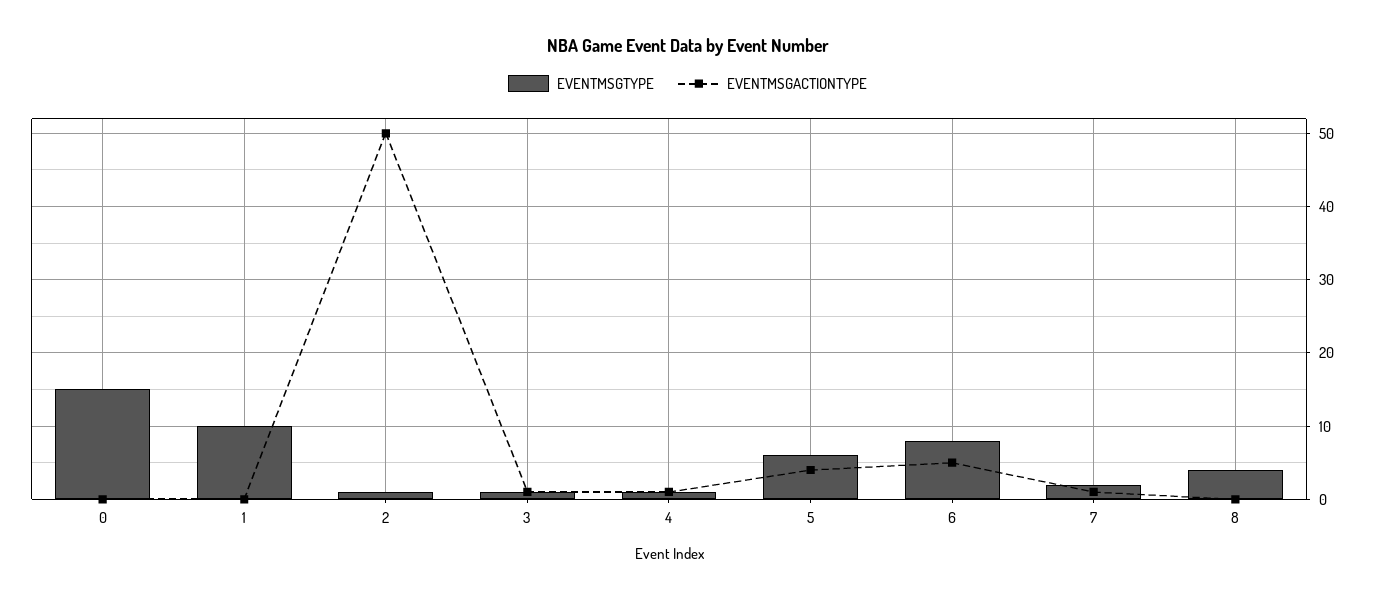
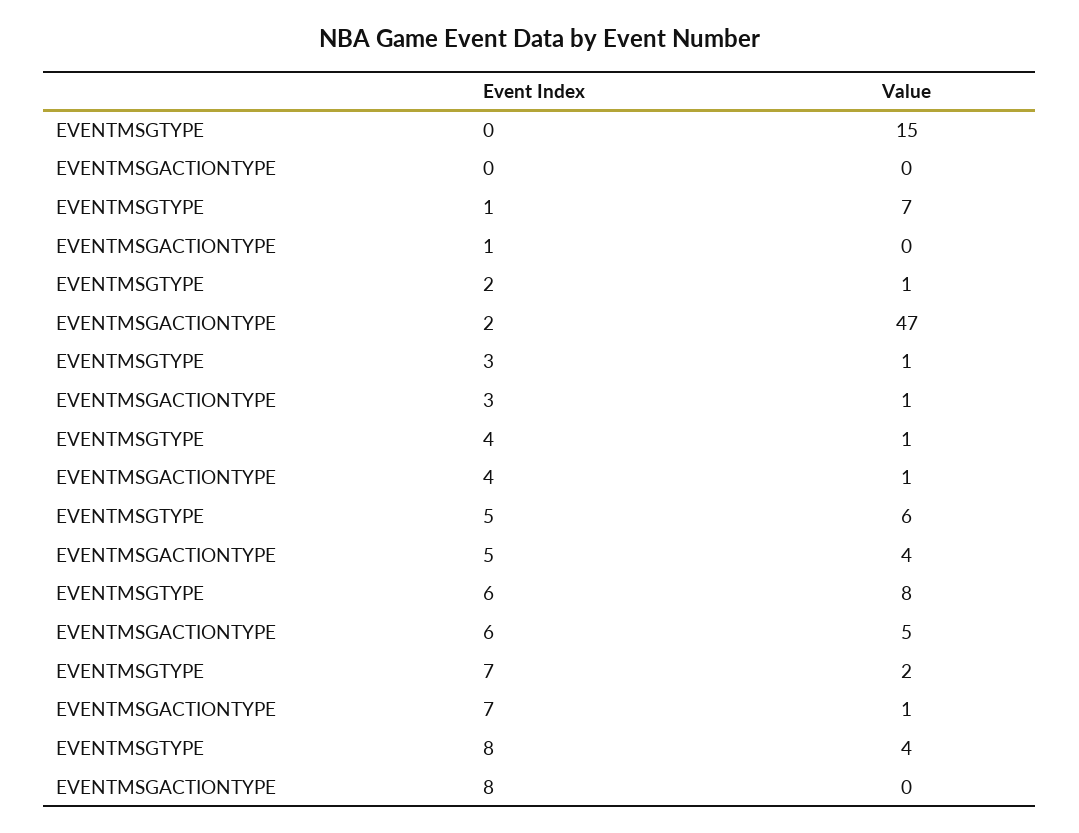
EVENTMSGTYPE, 1: 10 -> 7
EVENTMSGACTIONTYPE, 2: 50 -> 47

